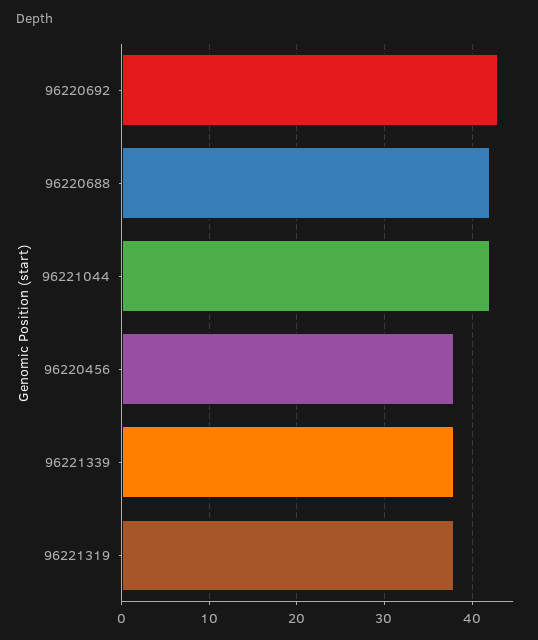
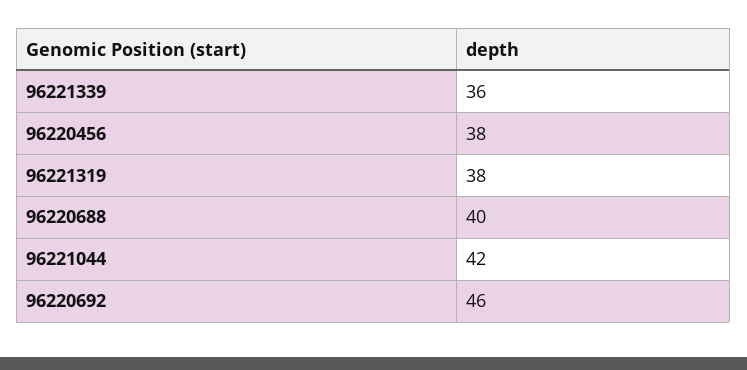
96220692: 43 -> 46
96220688: 42 -> 40
96221339: 38 -> 36

